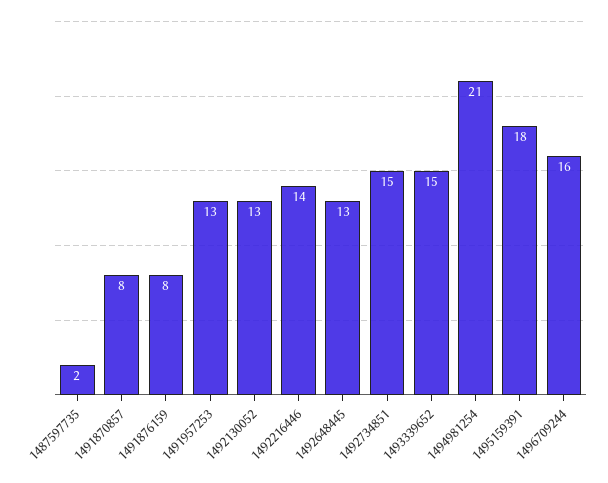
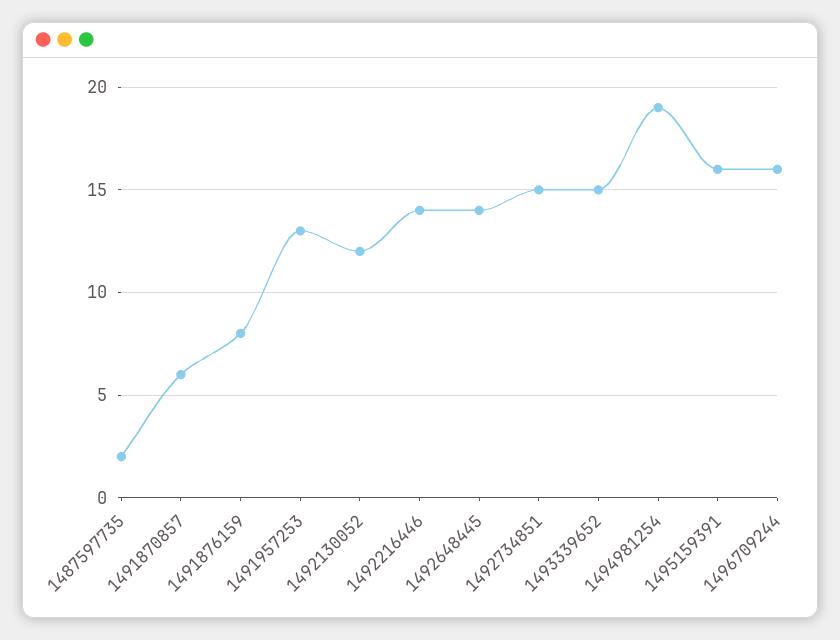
1491870857: 8 -> 6
1492130052: 13 -> 12
1492648445: 13 -> 14
1494981254: 21 -> 19
1495159391: 18 -> 16

